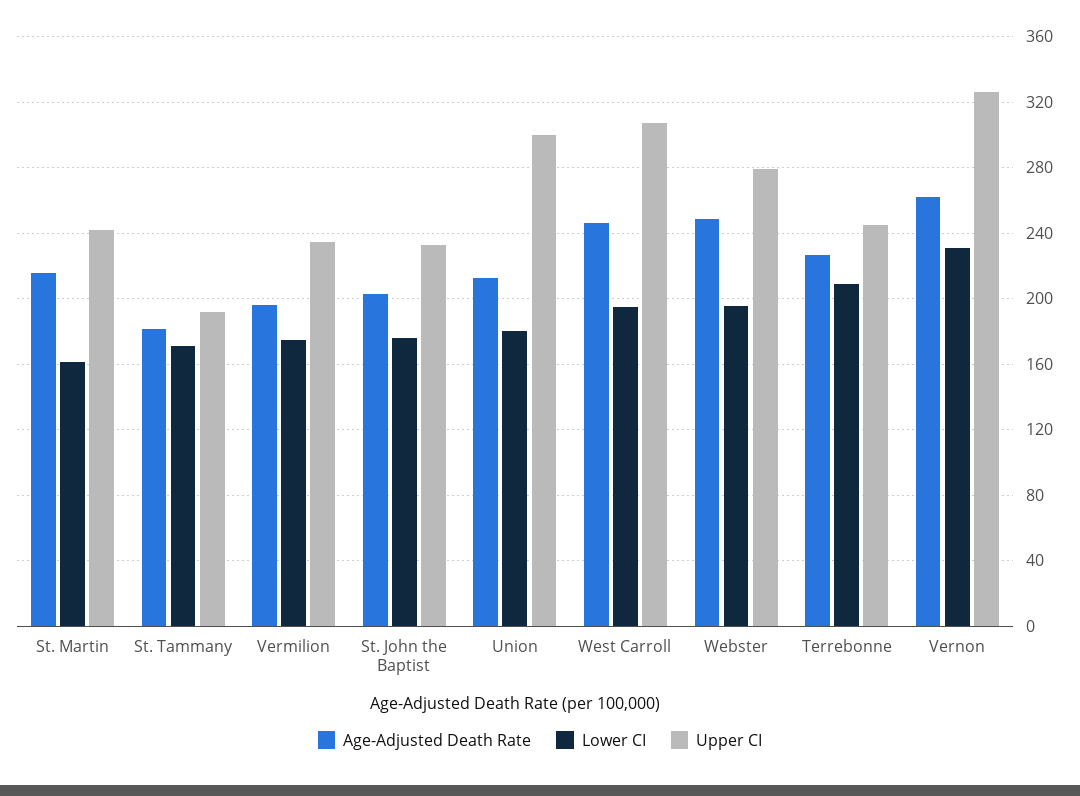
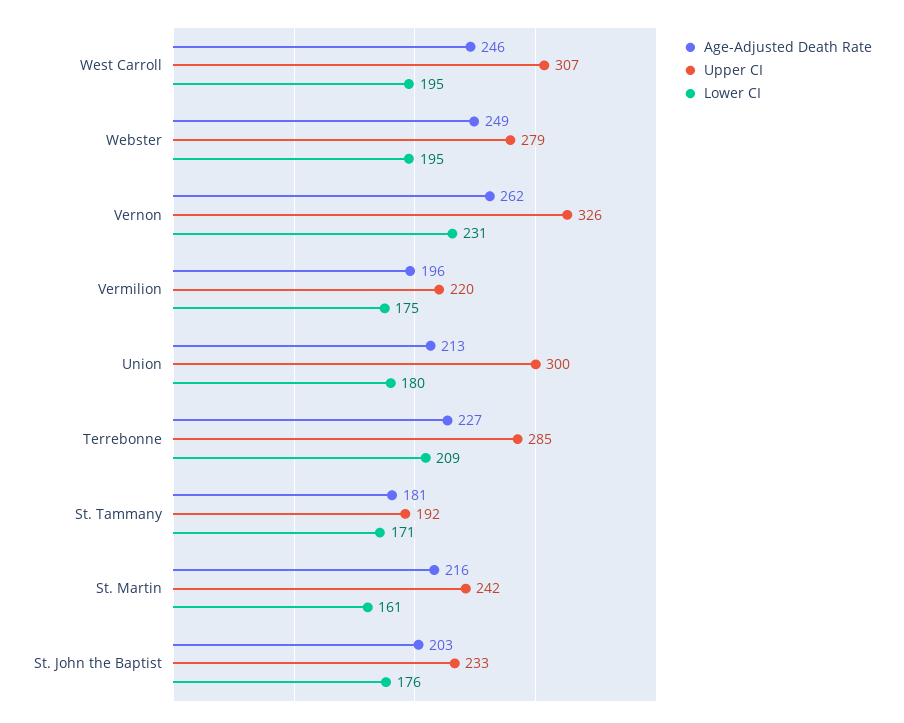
Upper CI, Vermilion: 235 -> 220
Upper CI, Terrebonne: 245 -> 285

